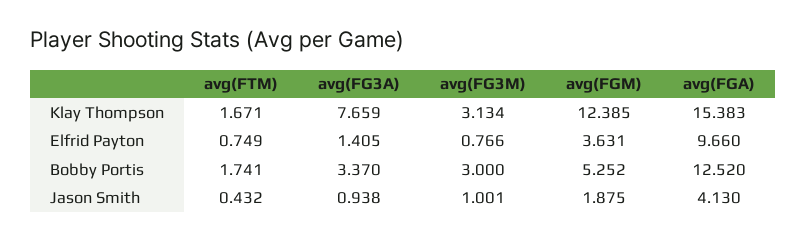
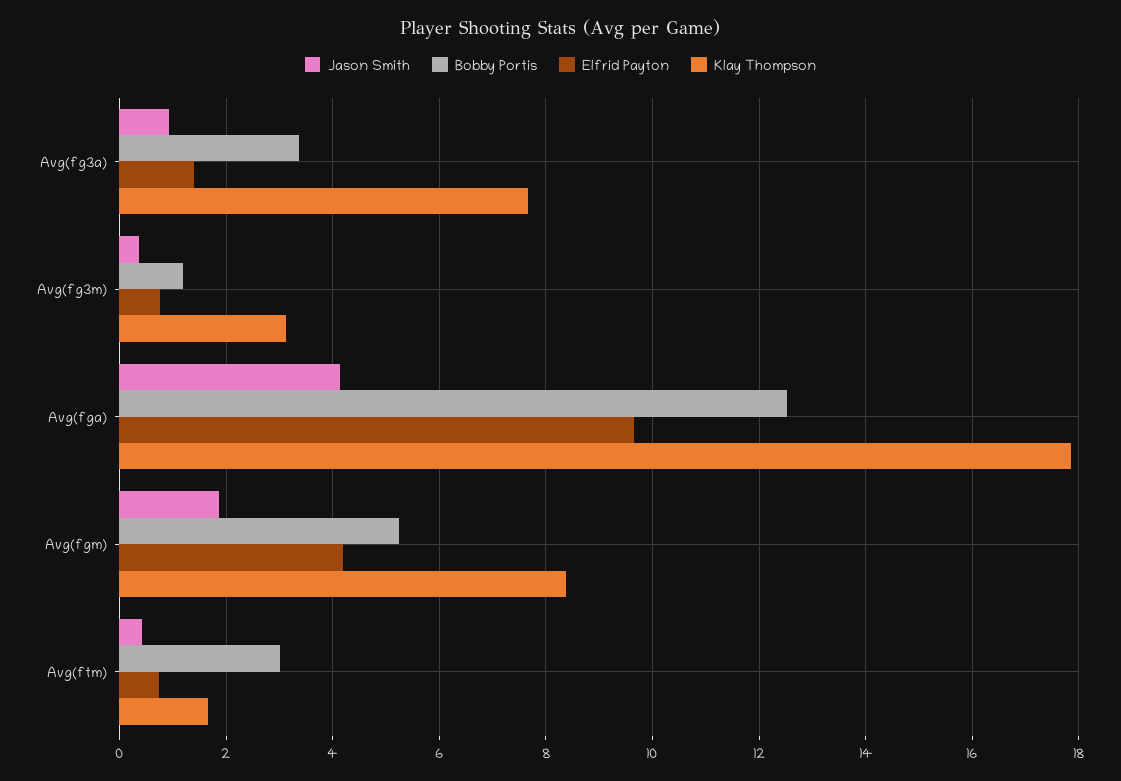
Klay Thompson, avg(FGM): 12.385 -> 8.4
Klay Thompson, avg(FGA): 15.383 -> 17.8
Elfrid Payton, avg(FGM): 3.631 -> 4.2
Bobby Portis, avg(FTM): 1.741 -> 3
Bobby Portis, avg(FG3M): 3 -> 1.2
Jason Smith, avg(FG3M): 1.001 -> 0.4

